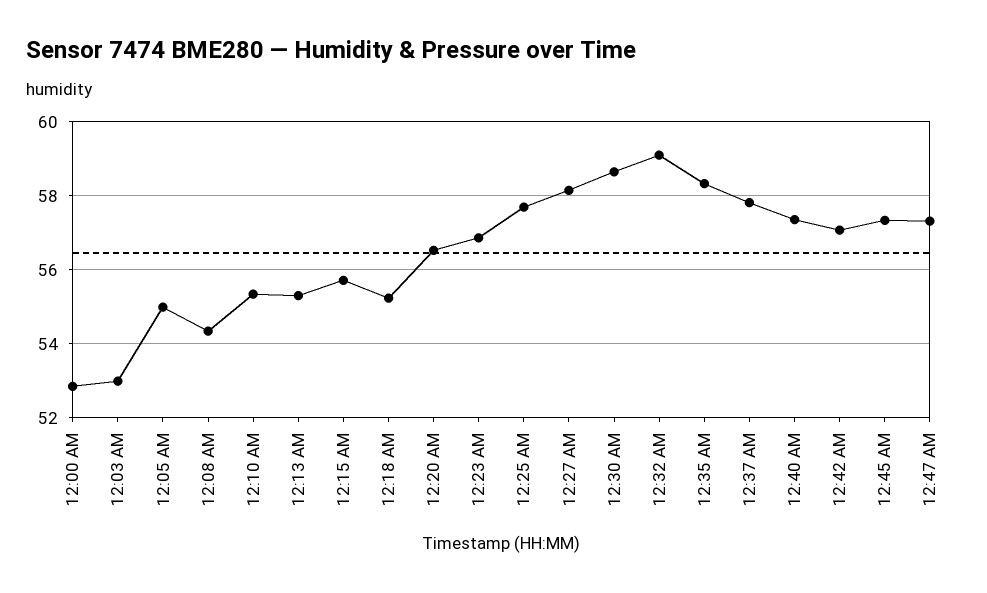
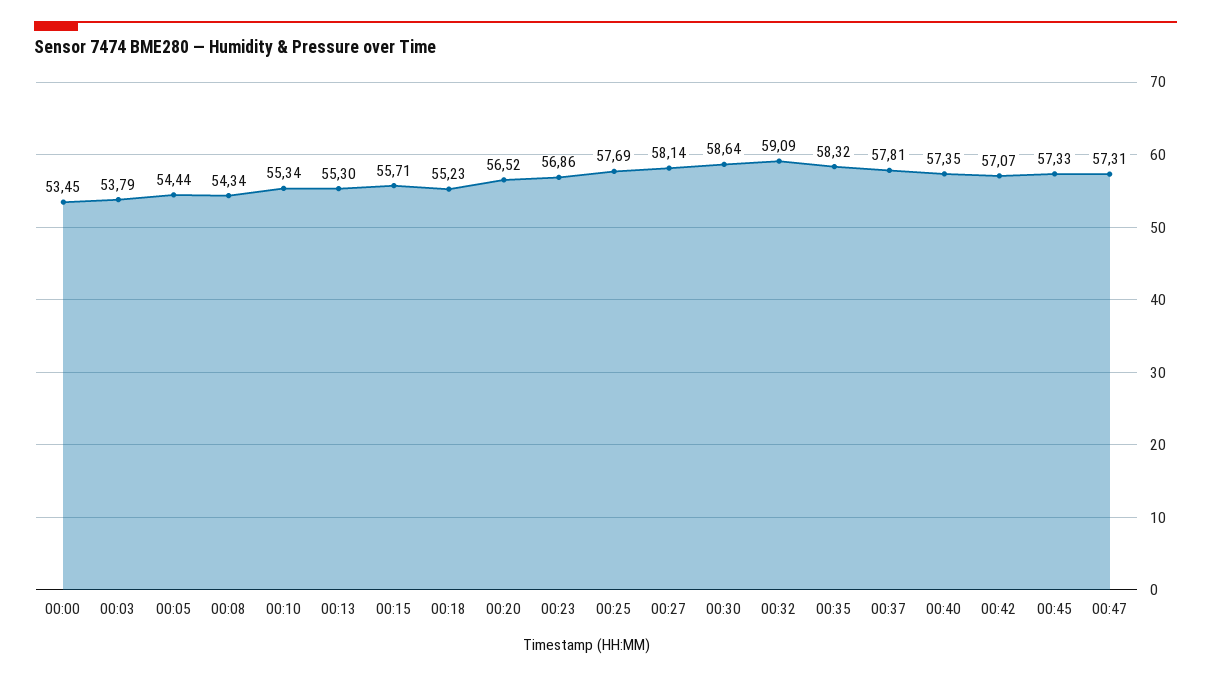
12:00 AM: 52.8 -> 53.45
12:03 AM: 53 -> 53.79
12:05 AM: 55 -> 54.44

